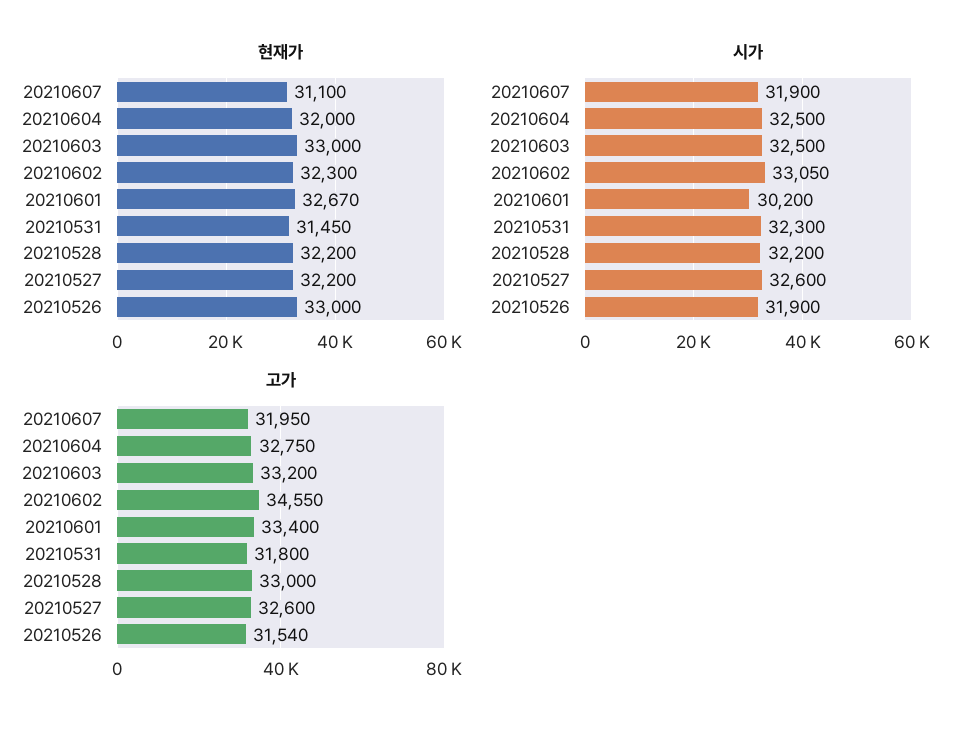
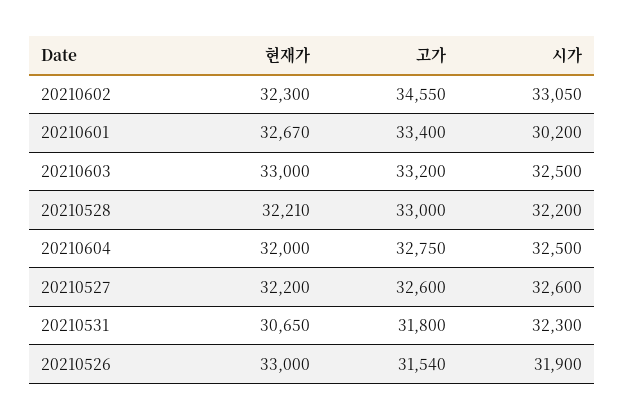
현재가, 20210607: 31100 -> none
현재가, 20210531: 31450 -> 30650
현재가, 20210528: 32200 -> 32210
시가, 20210607: 31900 -> none
고가, 20210607: 31950 -> none

